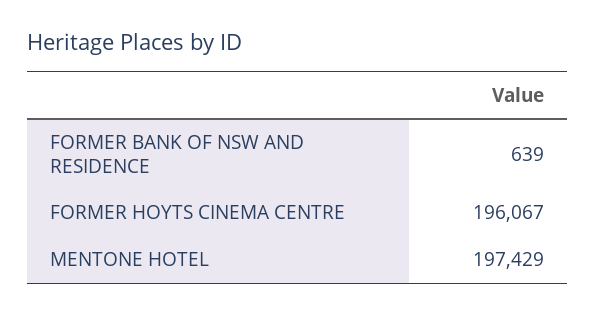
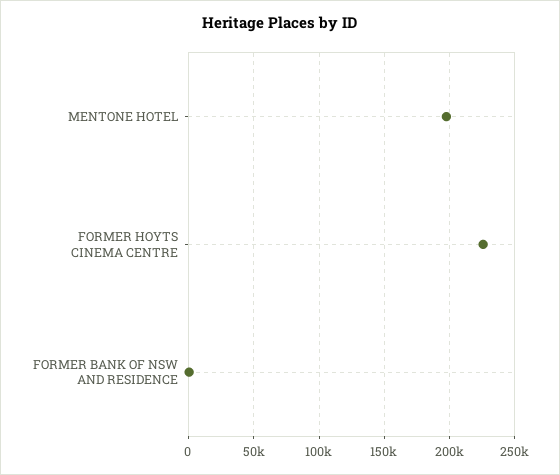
FORMER HOYTS CINEMA CENTRE: 196067 -> 225000

